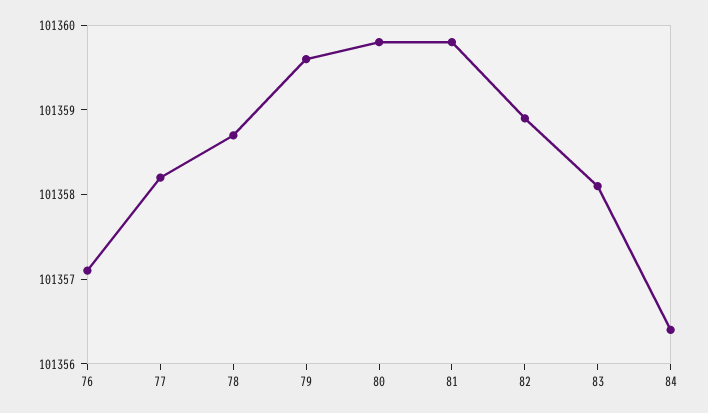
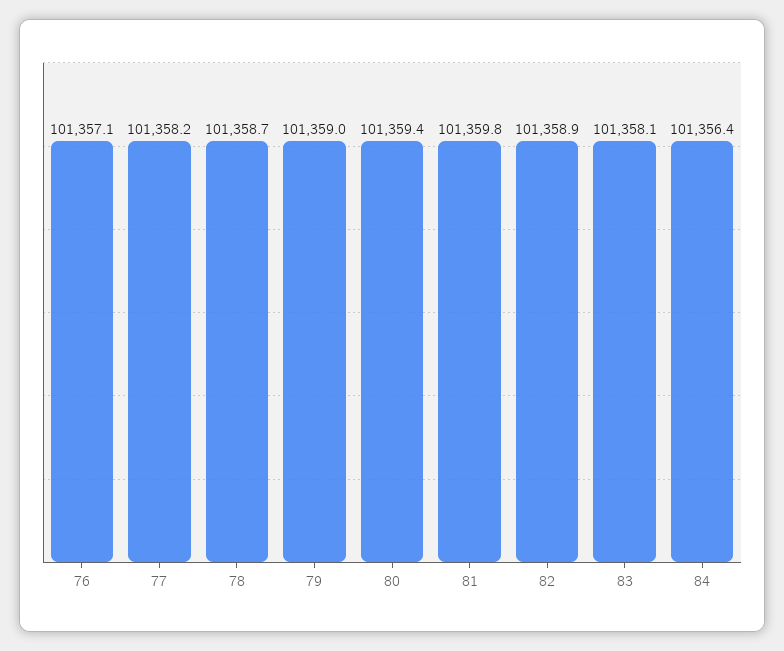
79: 101359.6 -> 101359
80: 101359.8 -> 101359.4

